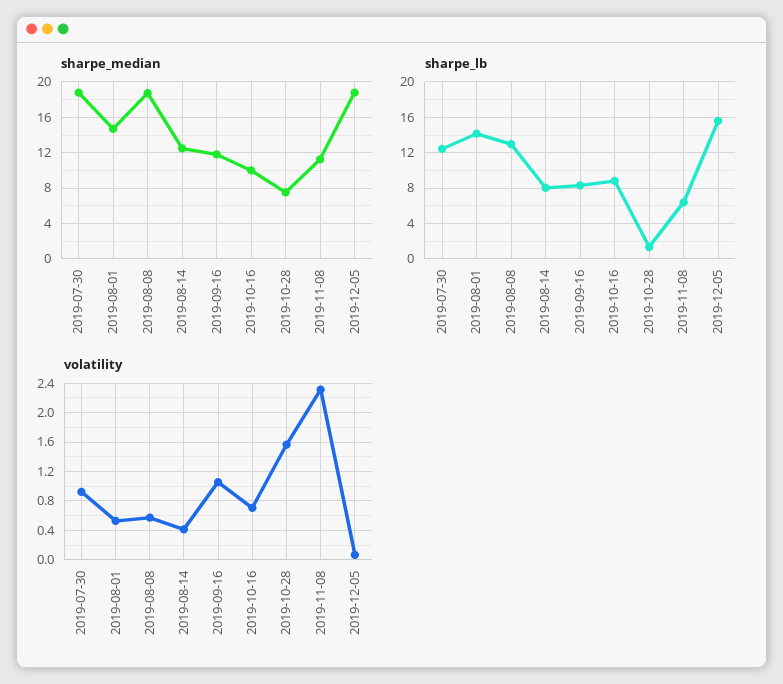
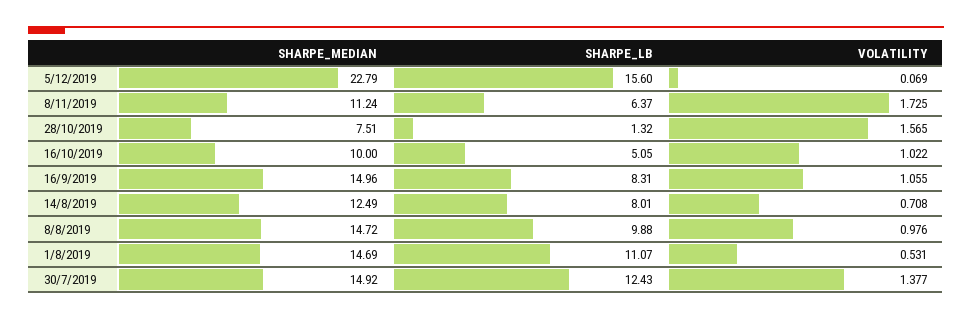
sharpe_median, 2019-07-30: 19 -> 14.92
sharpe_median, 2019-08-08: 19 -> 14.72
sharpe_median, 2019-09-16: 12 -> 14.96
sharpe_median, 2019-12-05: 19 -> 22.79
sharpe_lb, 2019-08-01: 14 -> 11.07
sharpe_lb, 2019-08-08: 13 -> 9.88
sharpe_lb, 2019-10-16: 9 -> 5.05
volatility, 2019-07-30: 0.9 -> 1.377
volatility, 2019-08-08: 0.6 -> 0.976
volatility, 2019-08-14: 0.4 -> 0.708
volatility, 2019-10-16: 0.7 -> 1.022
volatility, 2019-11-08: 2.3 -> 1.725

